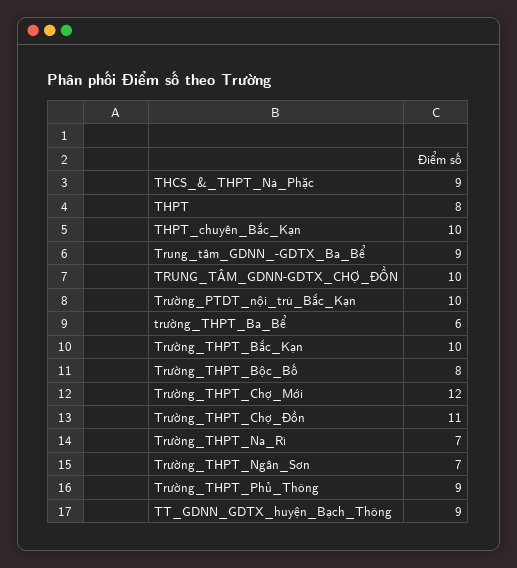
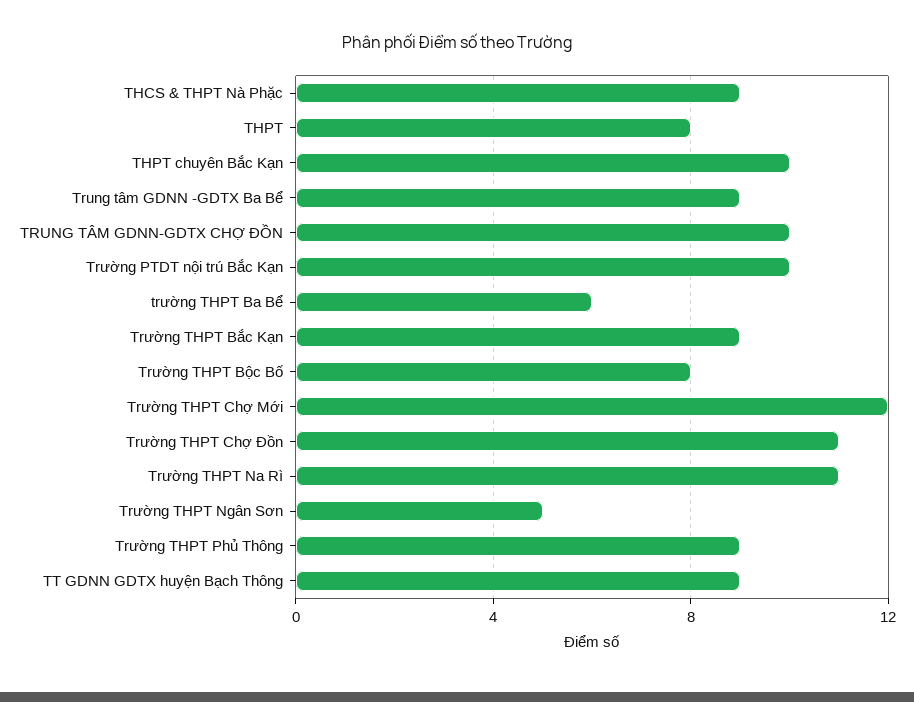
Trường_THPT_Bắc_Kạn: 10 -> 9
Trường_THPT_Na_Rì: 7 -> 11
Trường_THPT_Ngân_Sơn: 7 -> 5

